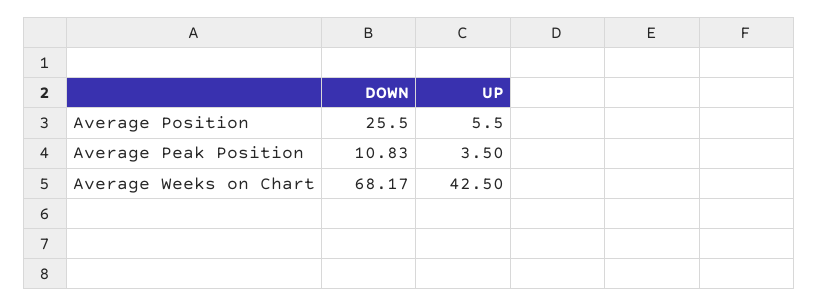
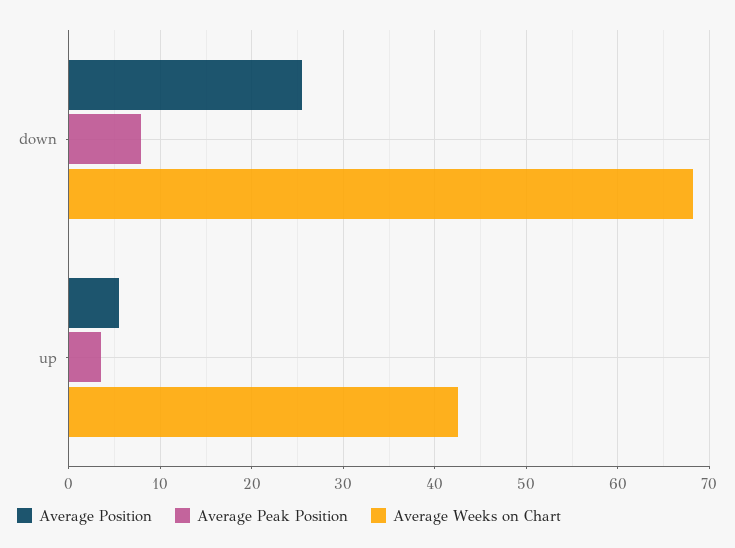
Average Peak Position, DOWN: 10.83 -> 8

